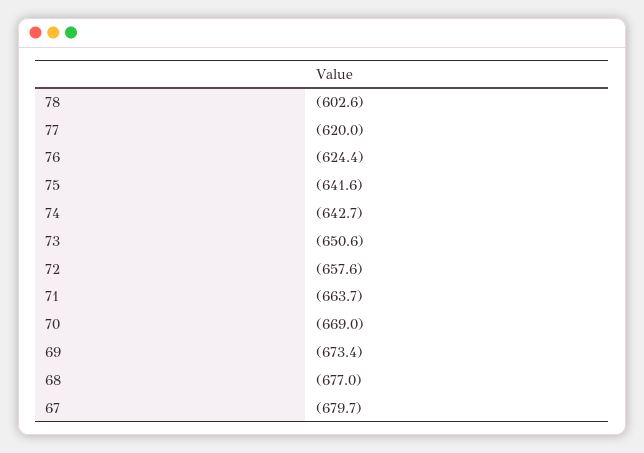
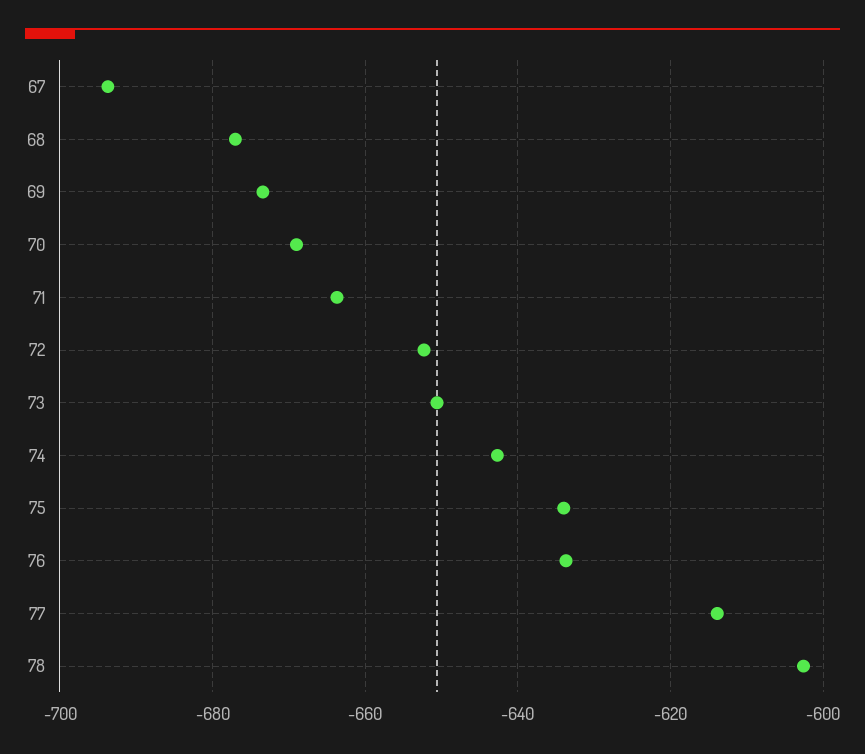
77: -620 -> -614
76: -624.4 -> -634
75: -641.6 -> -634
72: -657.6 -> -652
67: -679.7 -> -694

